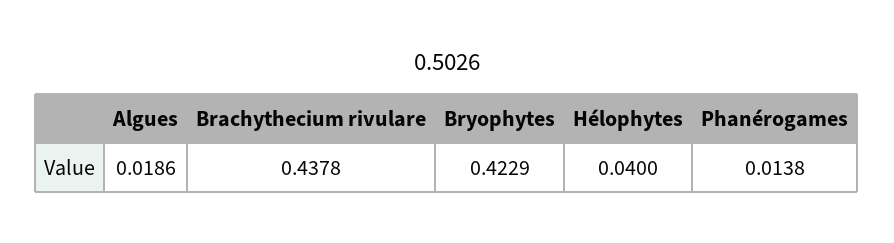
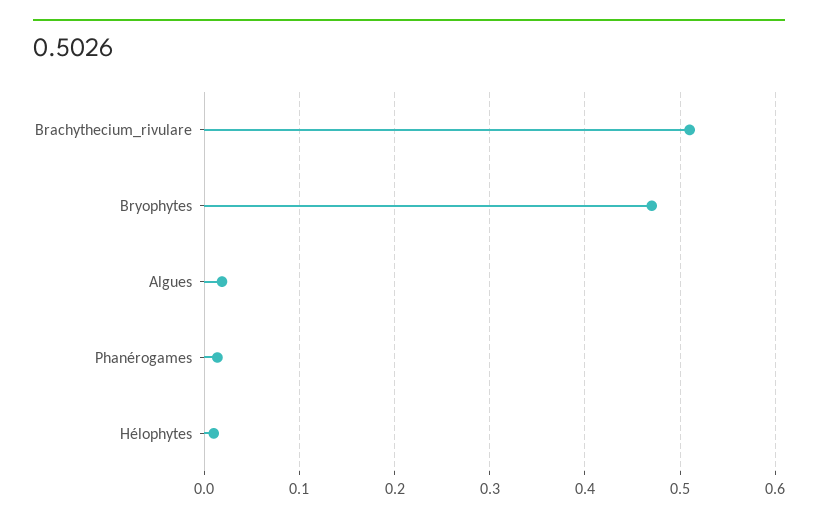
Brachythecium rivulare: 0.4378 -> 0.51
Bryophytes: 0.4229 -> 0.47
Hélophytes: 0.04 -> 0.01

